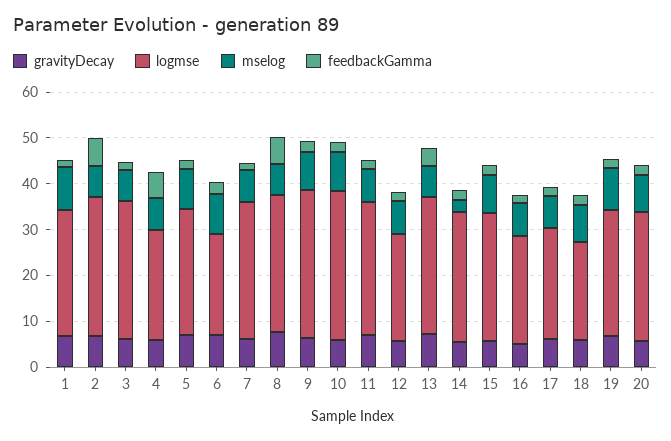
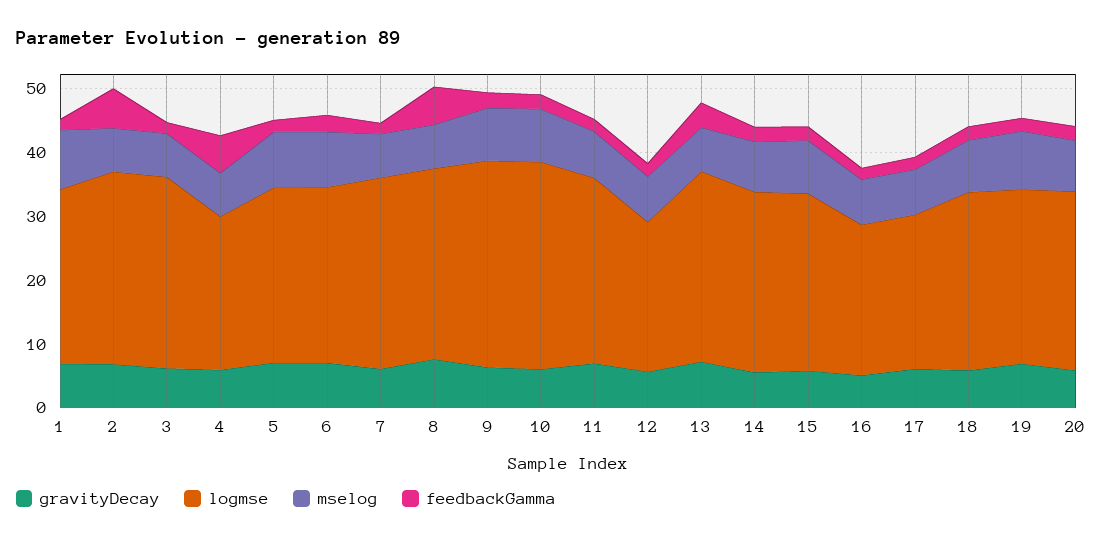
logmse, 6: 22 -> 28
mselog, 14: 2 -> 8
logmse, 18: 22 -> 28

